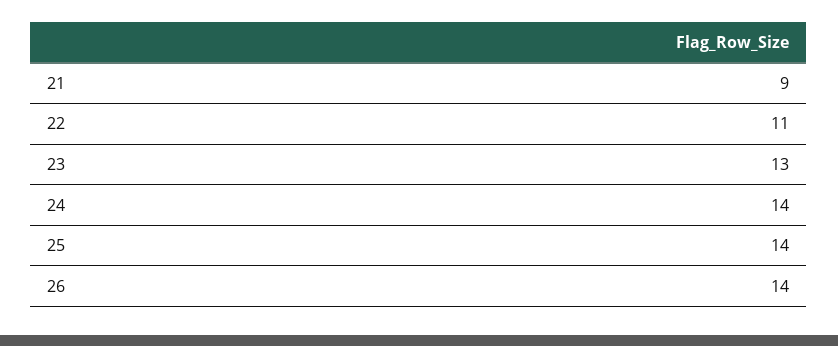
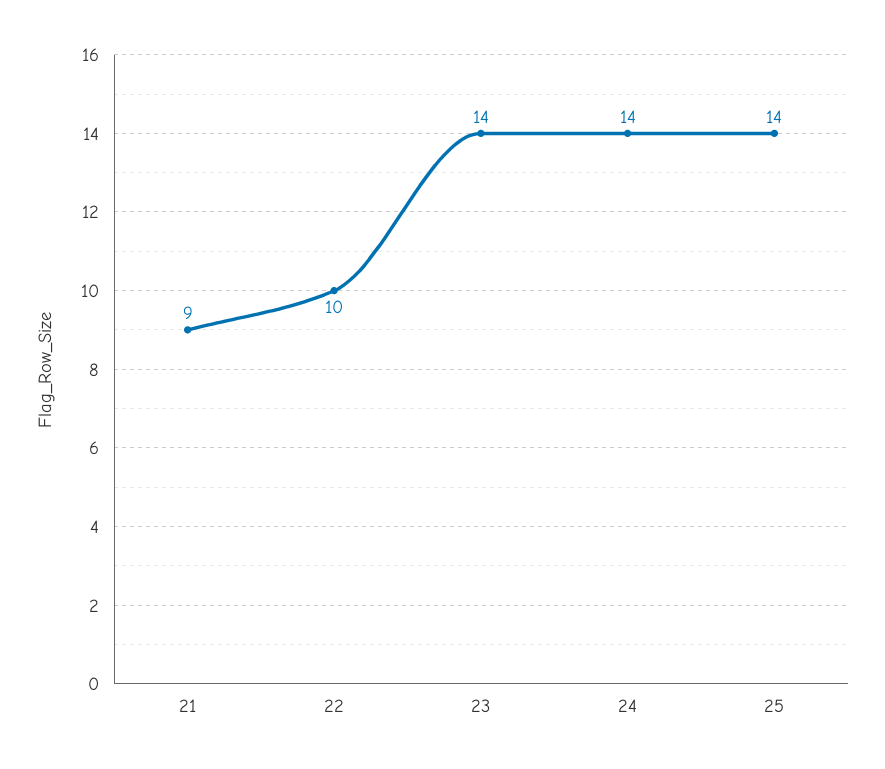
22: 11 -> 10
23: 13 -> 14
26: 14 -> none

